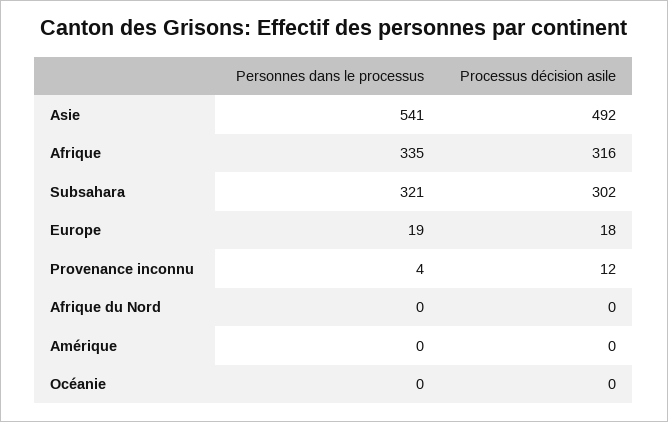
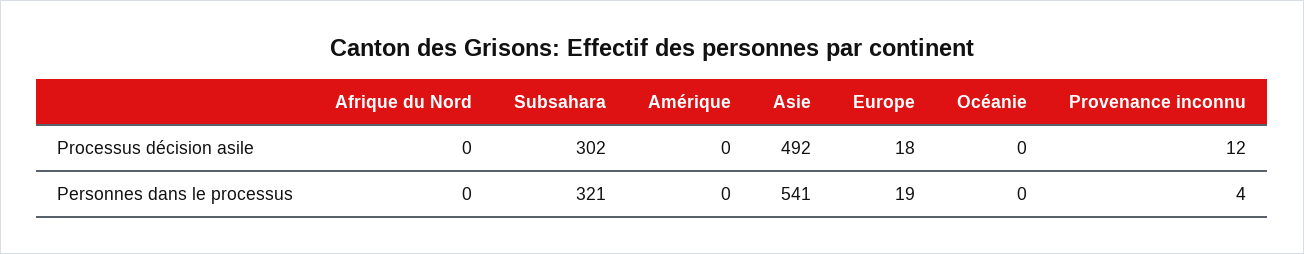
Personnes dans le processus, Afrique: 335 -> none
Processus décision asile, Afrique: 316 -> none

